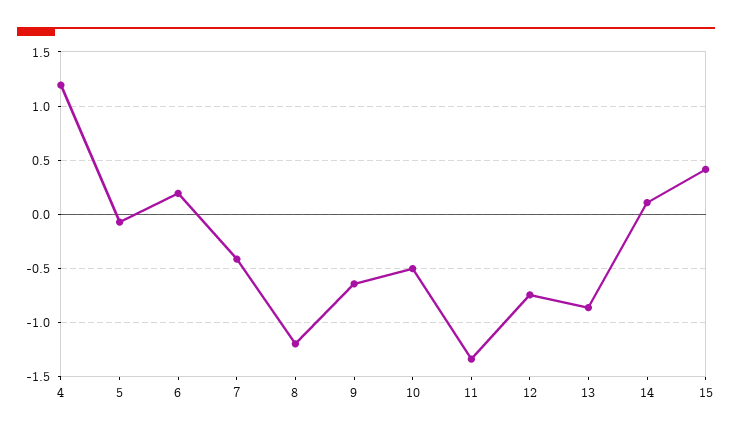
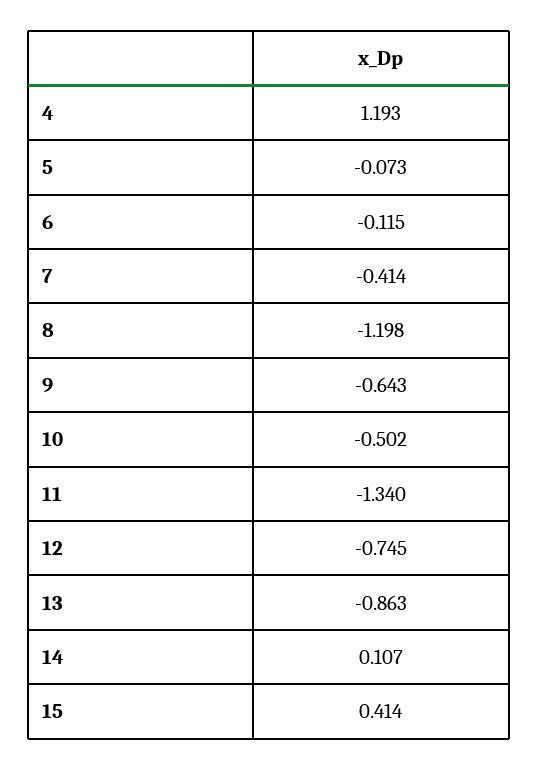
6: 0.2 -> -0.115

